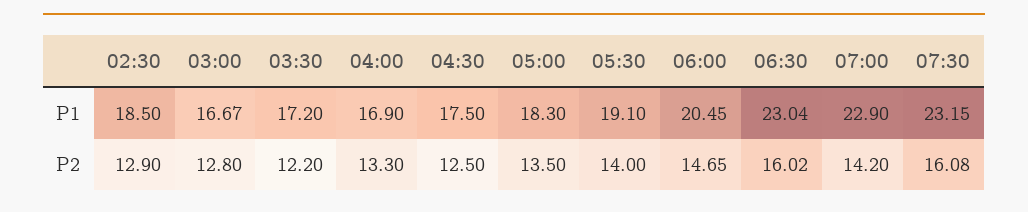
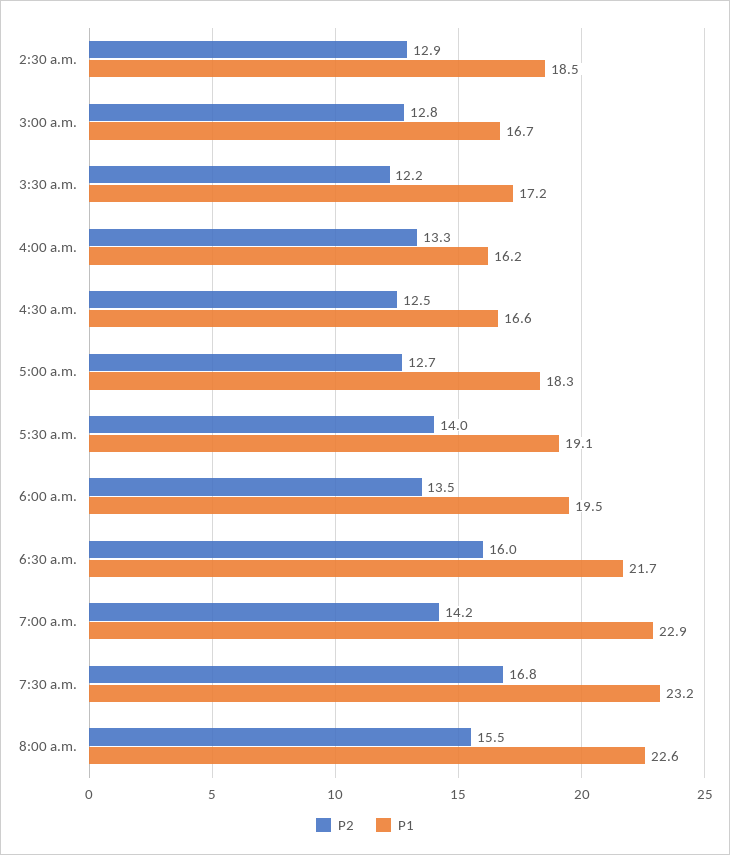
P1, 04:00: 16.9 -> 16.2
P1, 04:30: 17.5 -> 16.6
P1, 06:00: 20.45 -> 19.5
P1, 06:30: 23.04 -> 21.7
P2, 05:00: 13.5 -> 12.7
P2, 06:00: 14.65 -> 13.5
P2, 07:30: 16.08 -> 16.8
P2, 8:00 a.m.: none -> 15.5
P1, 8:00 a.m.: none -> 22.6

